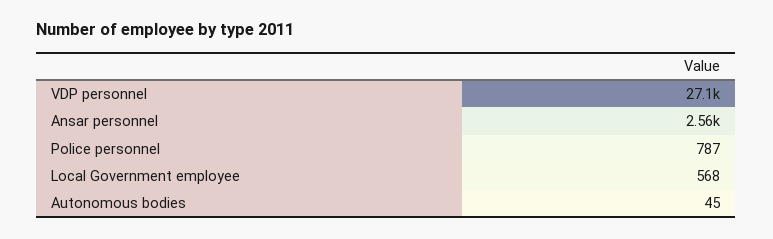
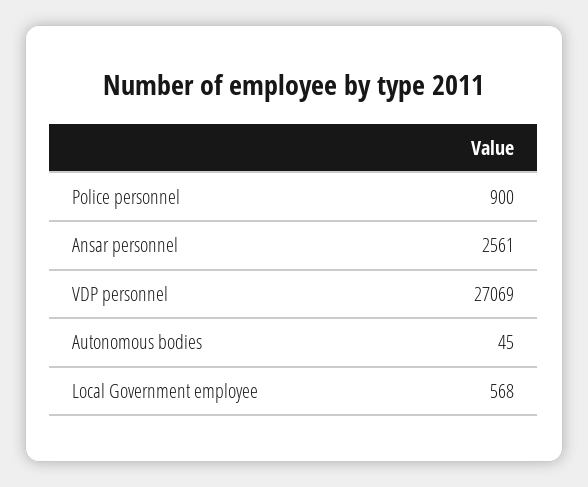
Police personnel: 787 -> 900

